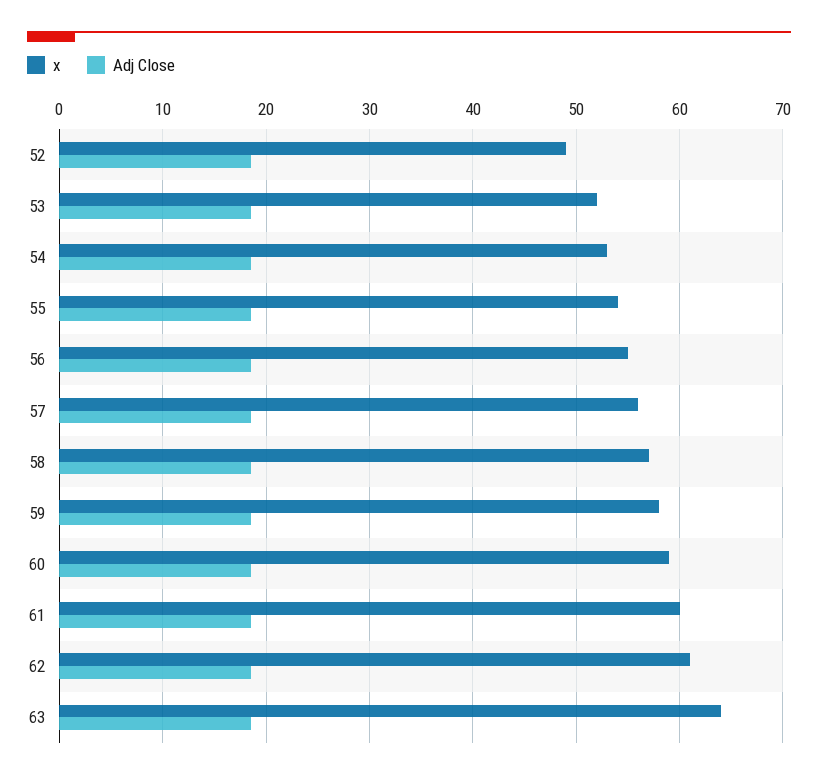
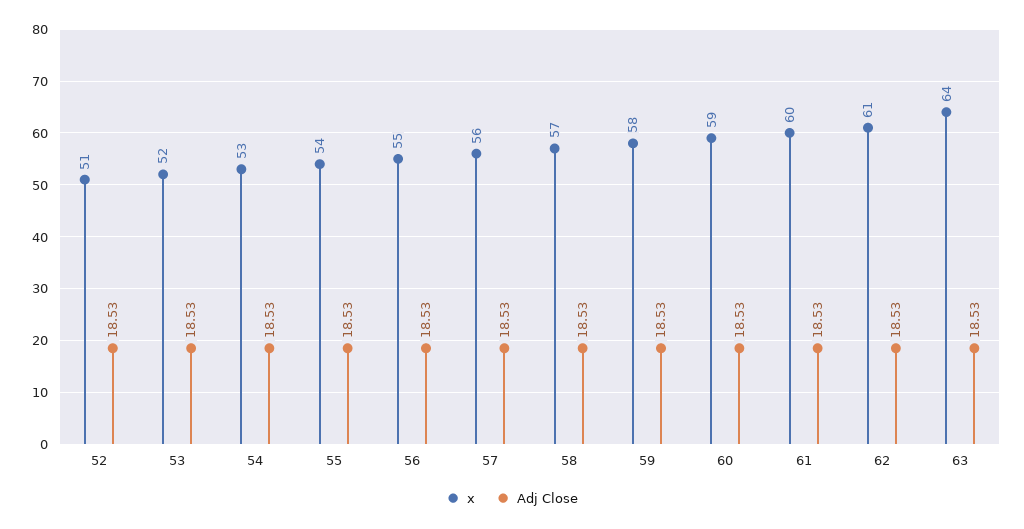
x, 52: 49 -> 51

